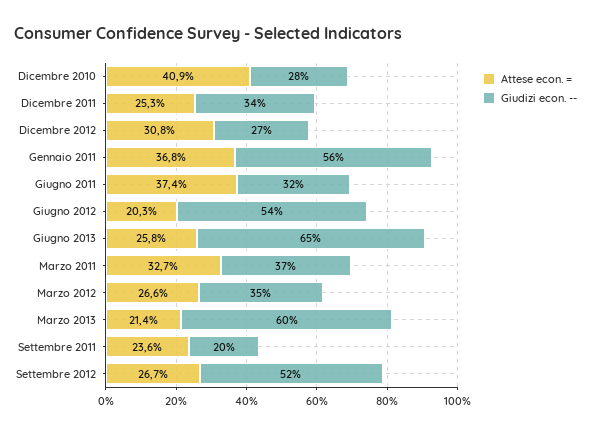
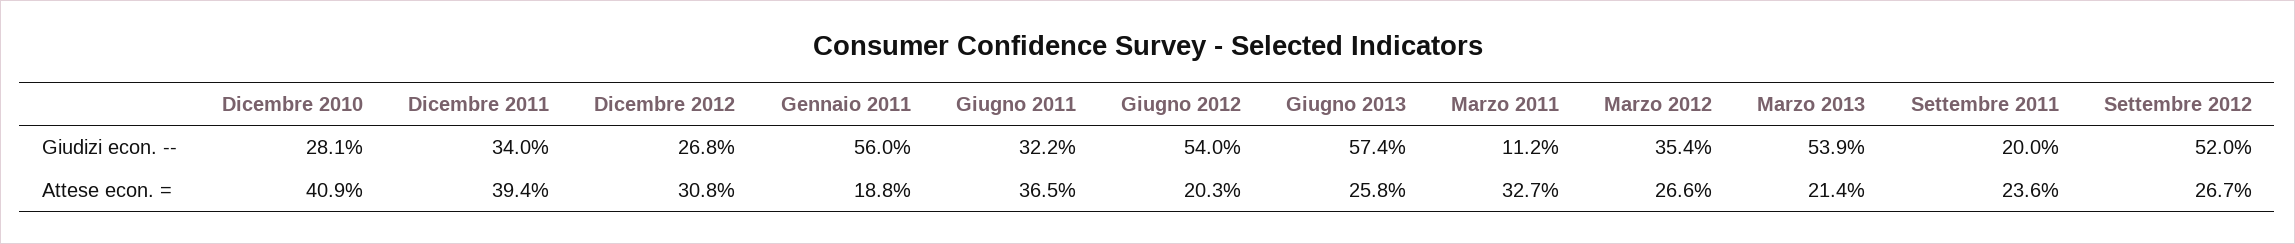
Attese econ. =, Dicembre 2011: 25.3 -> 39.4
Attese econ. =, Gennaio 2011: 36.8 -> 18.8
Attese econ. =, Giugno 2011: 37.4 -> 36.5
Giudizi econ. --, Giugno 2013: 65 -> 57.4
Giudizi econ. --, Marzo 2011: 37 -> 11.2
Giudizi econ. --, Marzo 2013: 60 -> 53.9

